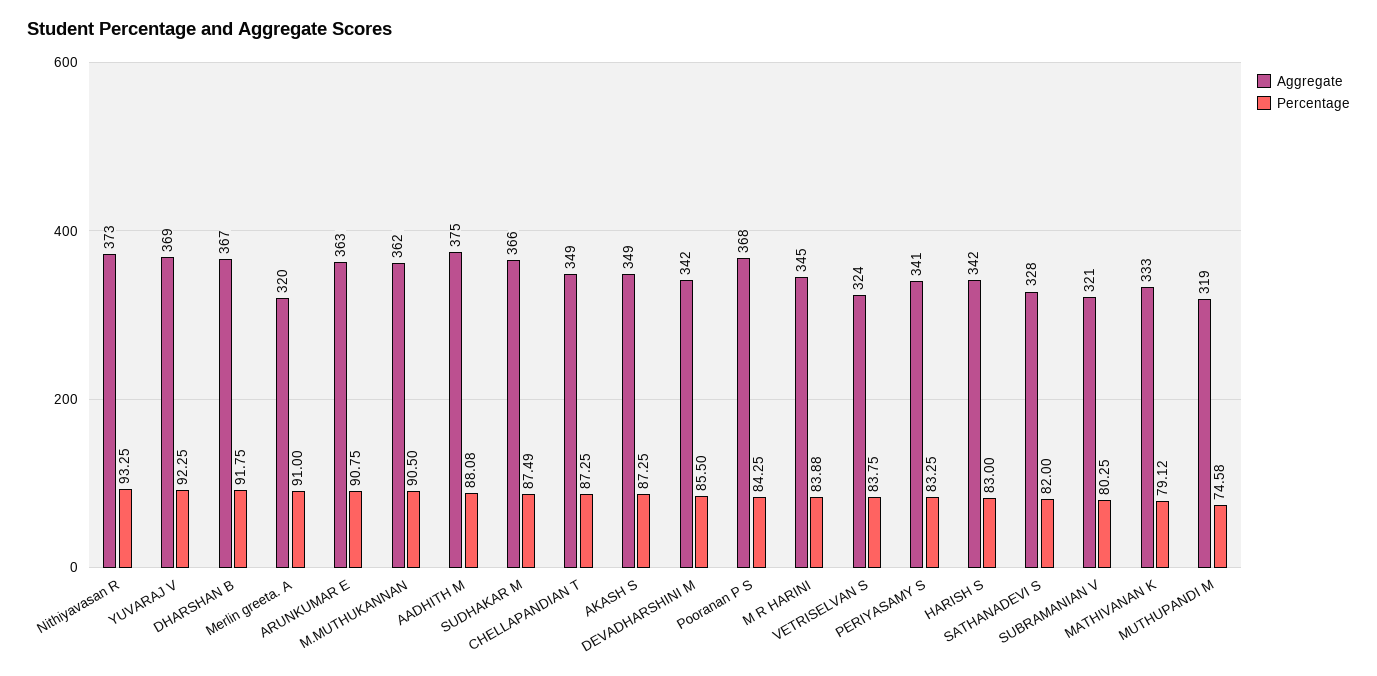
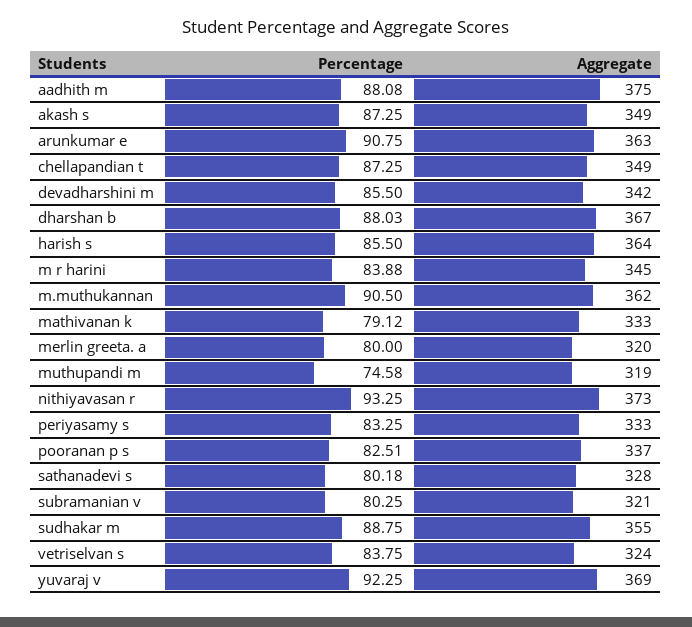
Percentage, DHARSHAN B: 91.75 -> 88.03
Percentage, Merlin greeta. A: 91 -> 80
Aggregate, SUDHAKAR M: 366 -> 355
Percentage, SUDHAKAR M: 87.49 -> 88.75
Aggregate, Pooranan P S: 368 -> 337
Percentage, Pooranan P S: 84.25 -> 82.51
Aggregate, PERIYASAMY S: 341 -> 333
Aggregate, HARISH S: 342 -> 364
Percentage, HARISH S: 83 -> 85.5
Percentage, SATHANADEVI S: 82 -> 80.18

